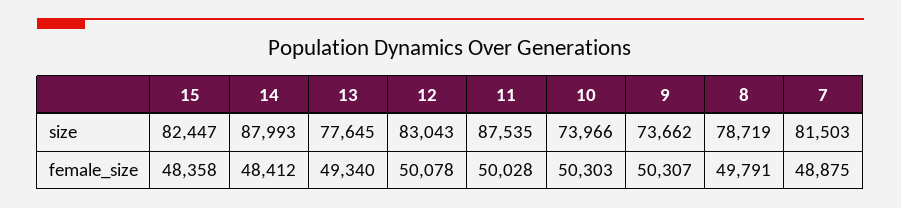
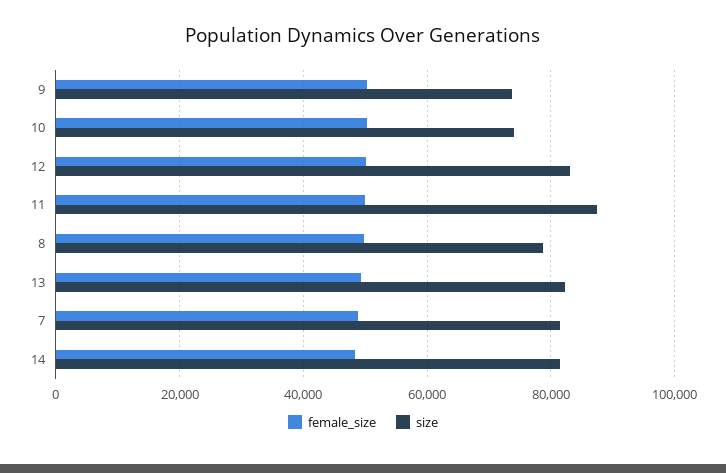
size, 15: 82447 -> none
size, 14: 87993 -> 82000
size, 13: 77645 -> 82000
female_size, 15: 48358 -> none

